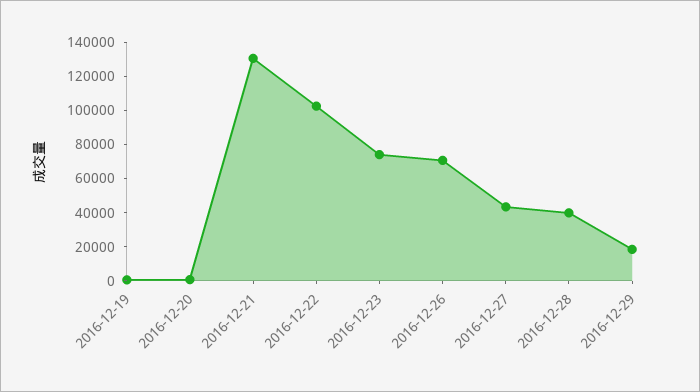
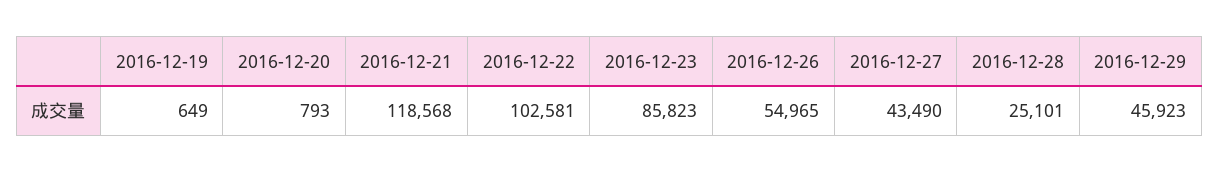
2016-12-21: 130000 -> 118568
2016-12-23: 75000 -> 85823
2016-12-26: 70000 -> 54965
2016-12-28: 40000 -> 25101
2016-12-29: 20000 -> 45923

